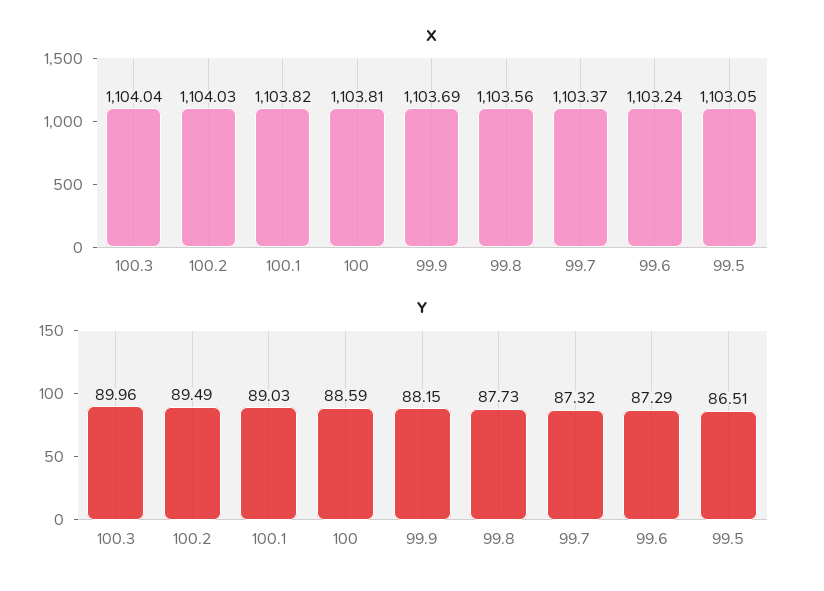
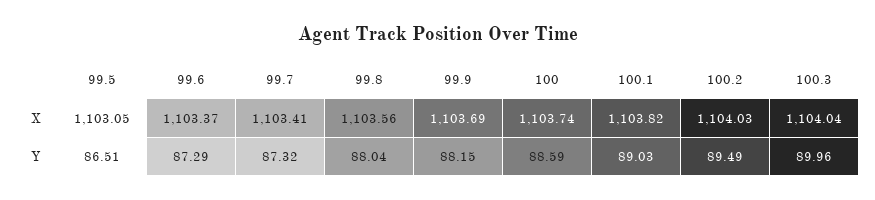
X, 100: 1103.81 -> 1103.74
X, 99.7: 1103.37 -> 1103.41
X, 99.6: 1103.24 -> 1103.37
Y, 99.8: 87.73 -> 88.04

